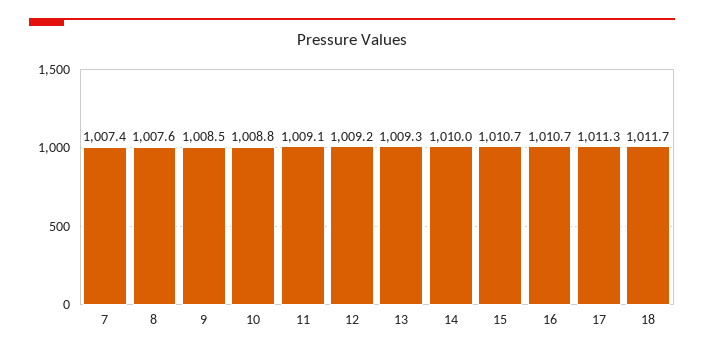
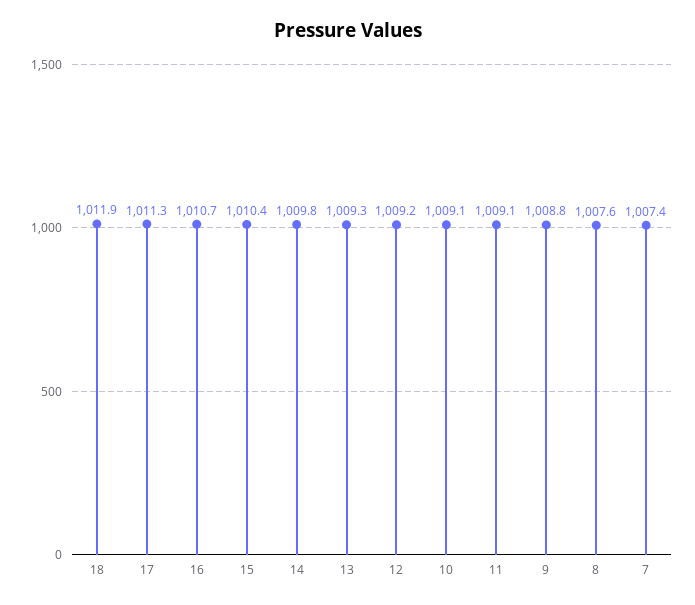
9: 1008.5 -> 1008.8
10: 1008.8 -> 1009.1
14: 1010 -> 1009.8
15: 1010.7 -> 1010.4
18: 1011.7 -> 1011.9

